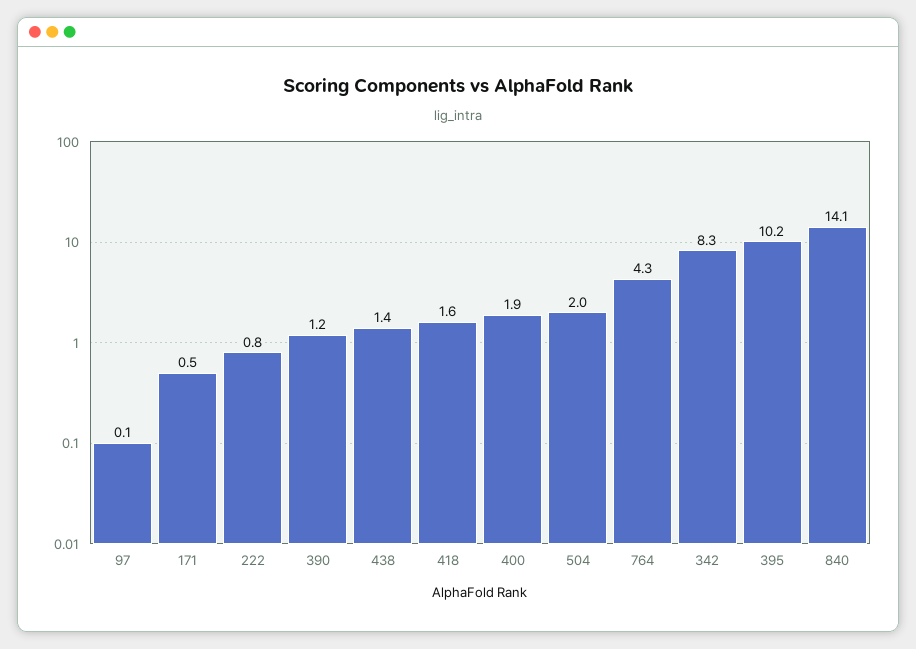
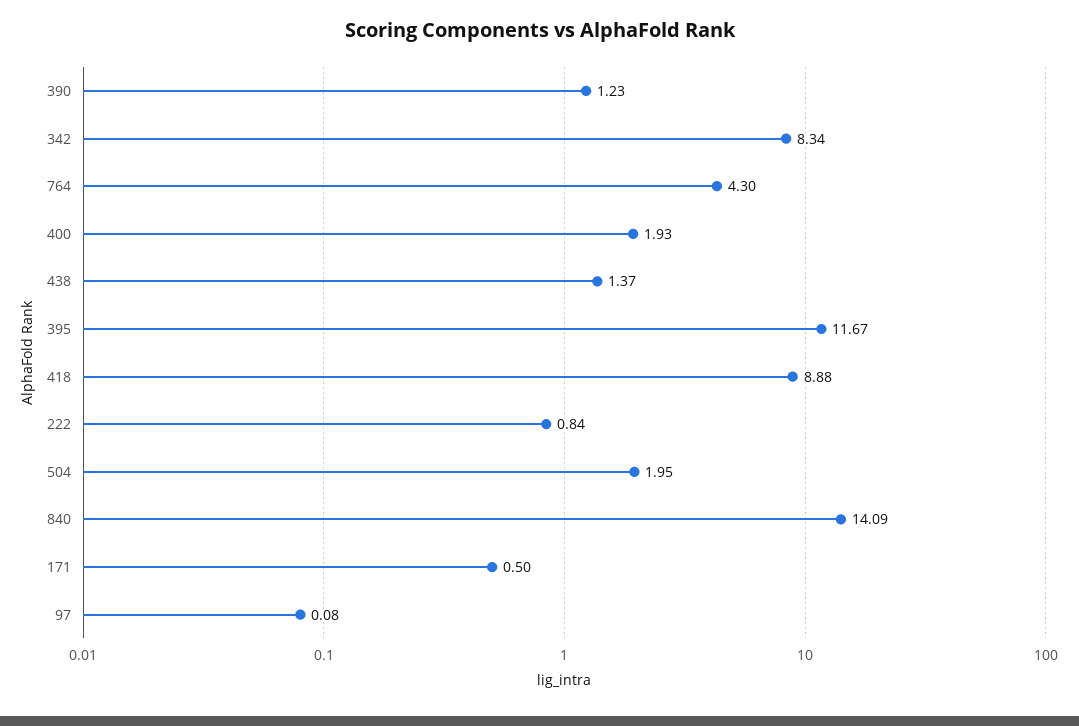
418: 1.6 -> 8.88
395: 10.2 -> 11.67

